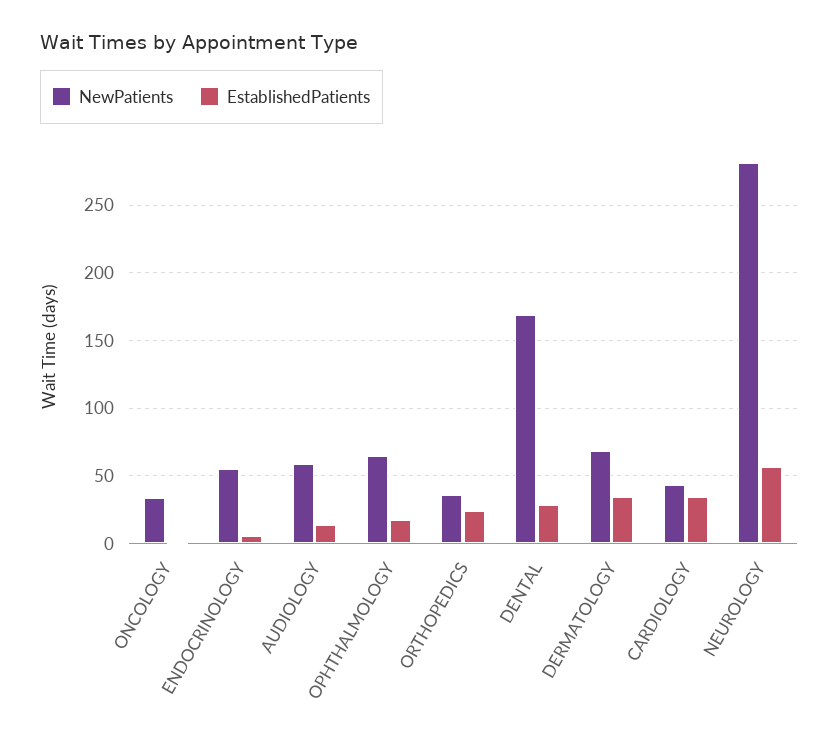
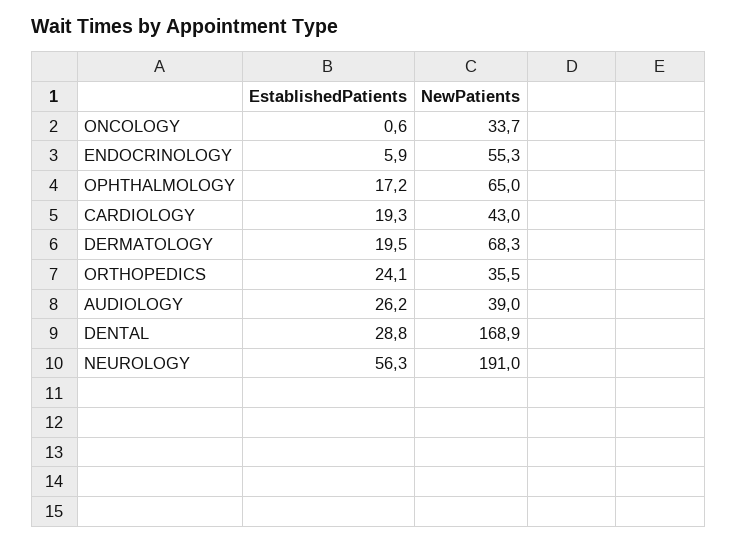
NewPatients, AUDIOLOGY: 60 -> 39
EstablishedPatients, AUDIOLOGY: 15 -> 26.2
EstablishedPatients, DERMATOLOGY: 35 -> 19.5
EstablishedPatients, CARDIOLOGY: 35 -> 19.3
NewPatients, NEUROLOGY: 280 -> 191

